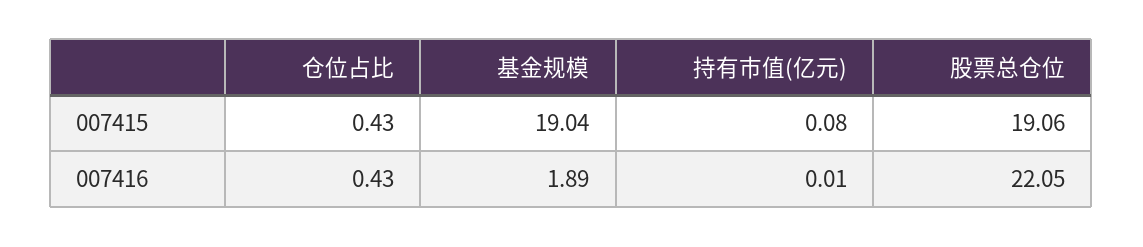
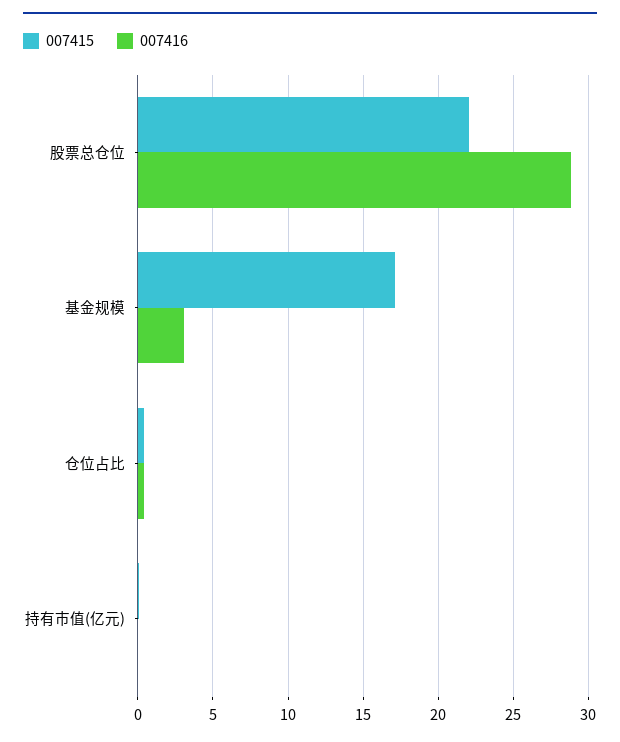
007415, 基金规模: 19.04 -> 17
007415, 股票总仓位: 19.06 -> 22
007416, 基金规模: 1.89 -> 3
007416, 股票总仓位: 22.05 -> 29

